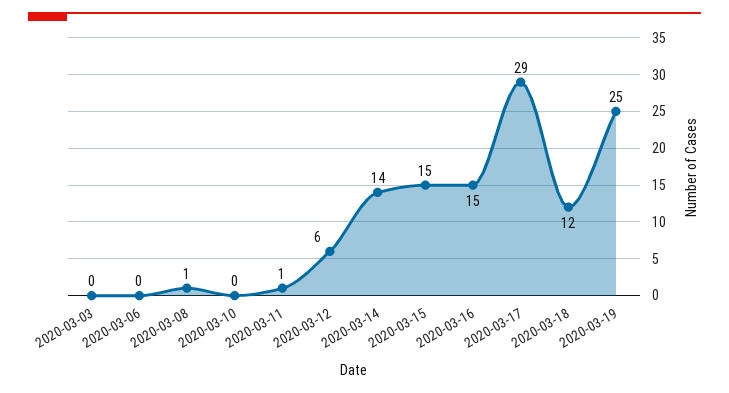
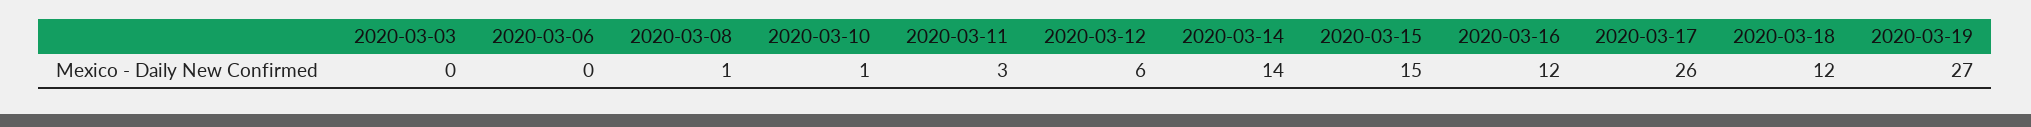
2020-03-10: 0 -> 1
2020-03-11: 1 -> 3
2020-03-16: 15 -> 12
2020-03-17: 29 -> 26
2020-03-19: 25 -> 27

